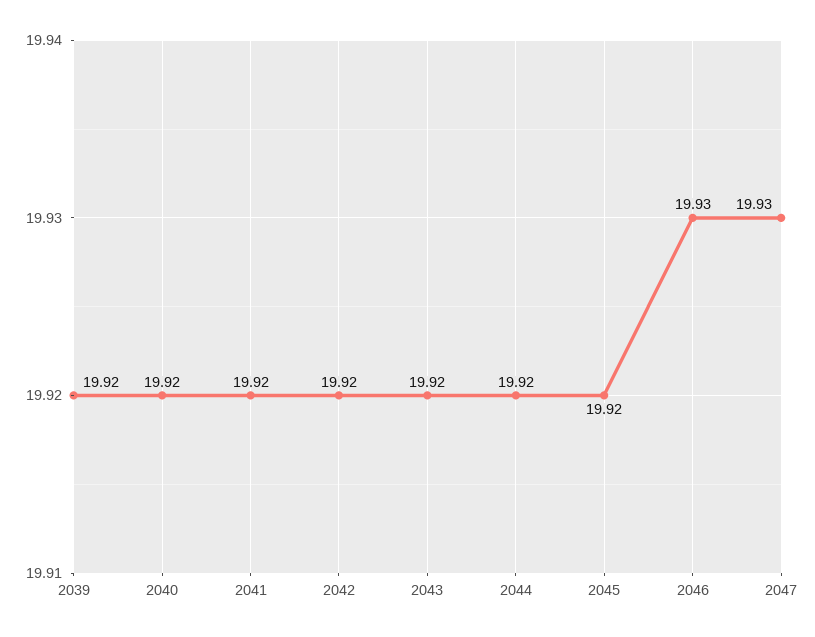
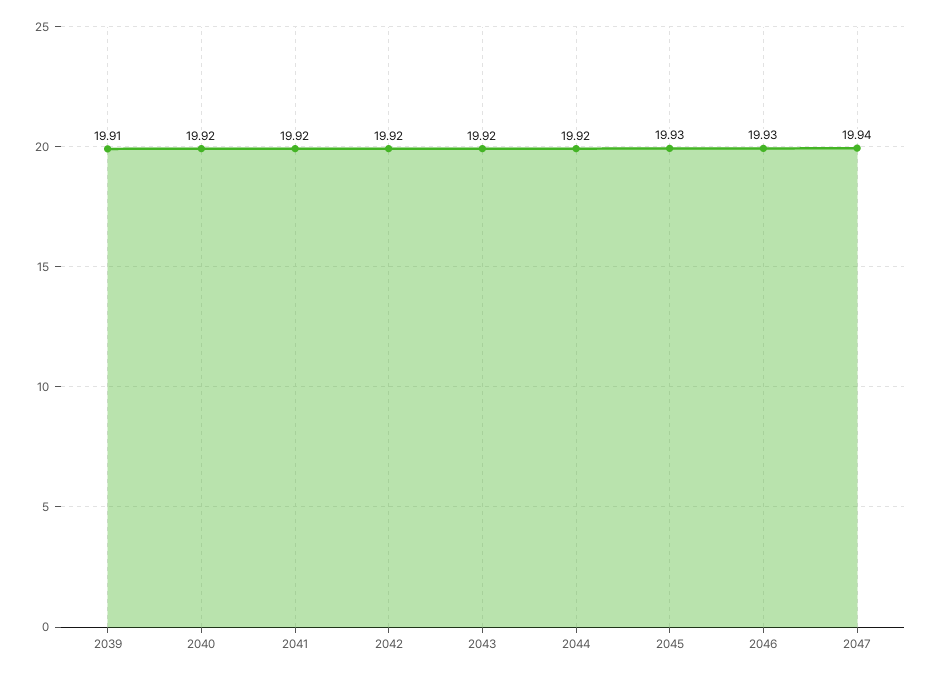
2039: 19.92 -> 19.91
2045: 19.92 -> 19.93
2047: 19.93 -> 19.94

